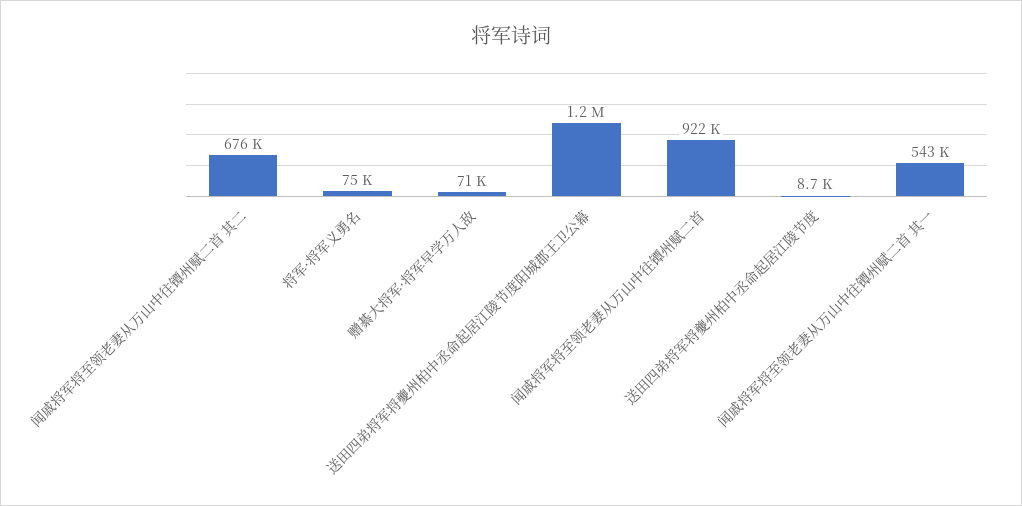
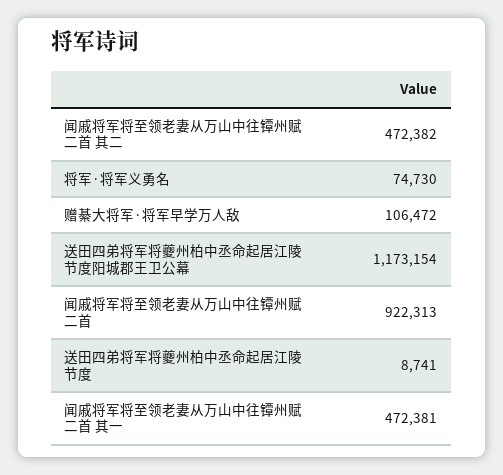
闻戚将军将至领老妻从万山中往镡州赋二首 其二: 676000 -> 472382
赠綦大将军·将军早学万人敌: 71000 -> 106472
闻戚将军将至领老妻从万山中往镡州赋二首 其一: 543000 -> 472381

